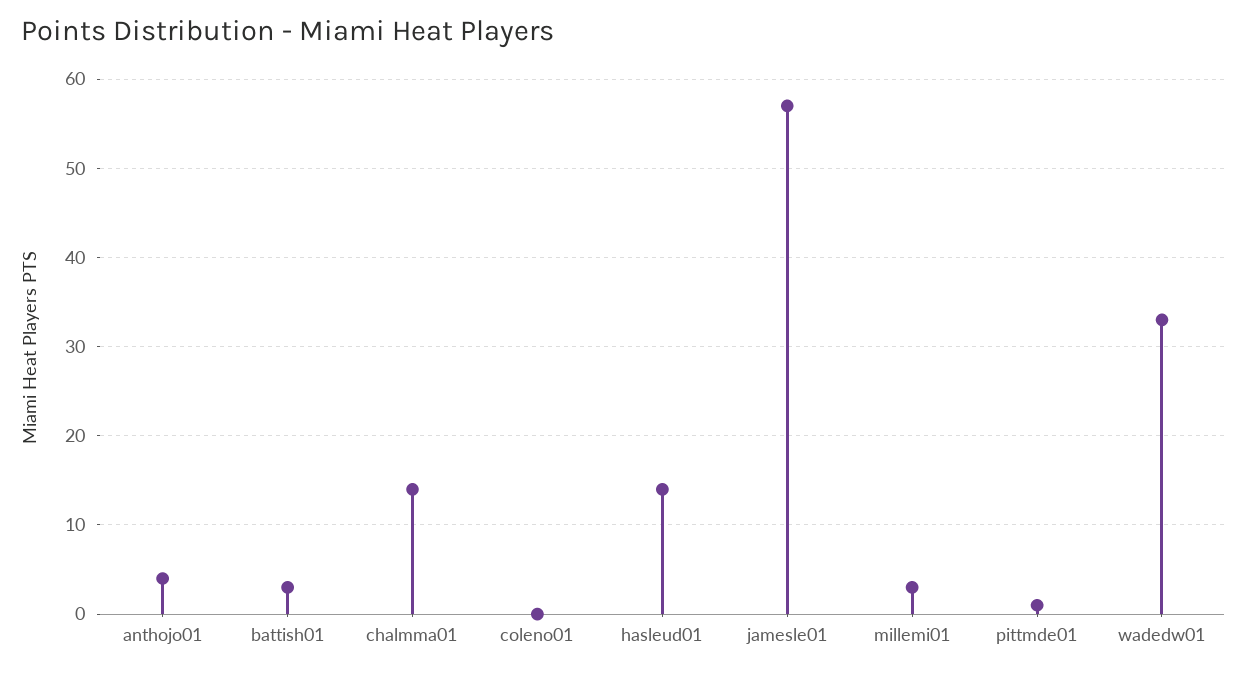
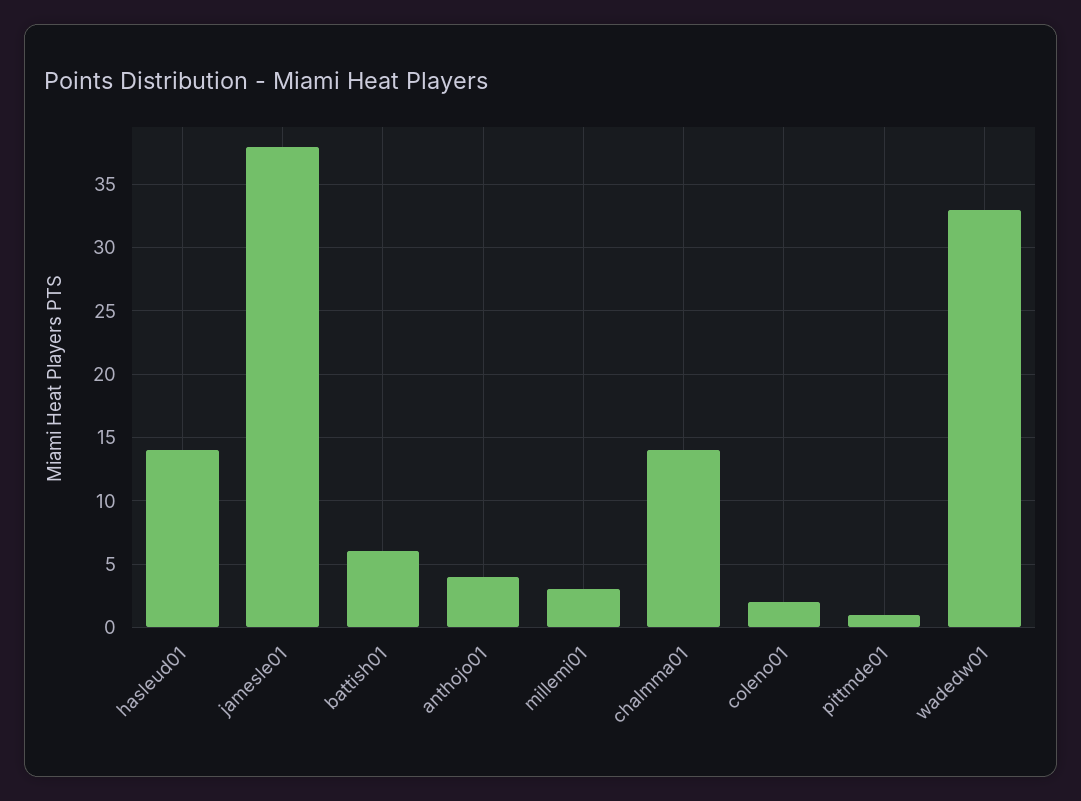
battish01: 3 -> 6
coleno01: 0 -> 2
jamesle01: 57 -> 38

